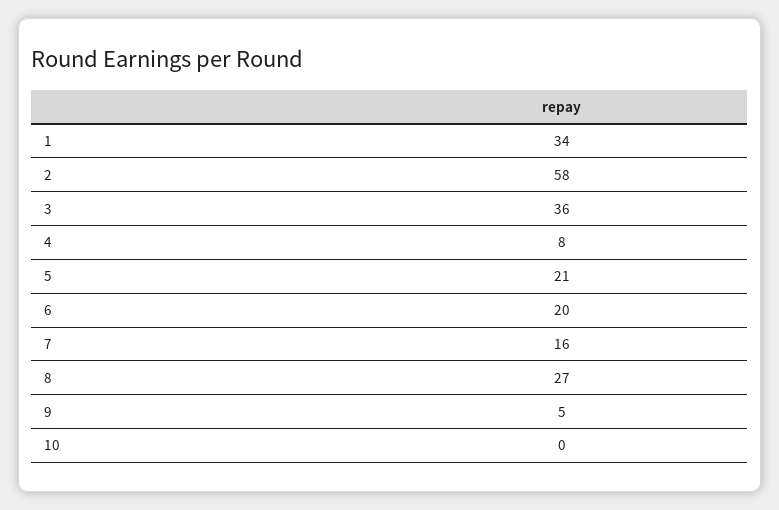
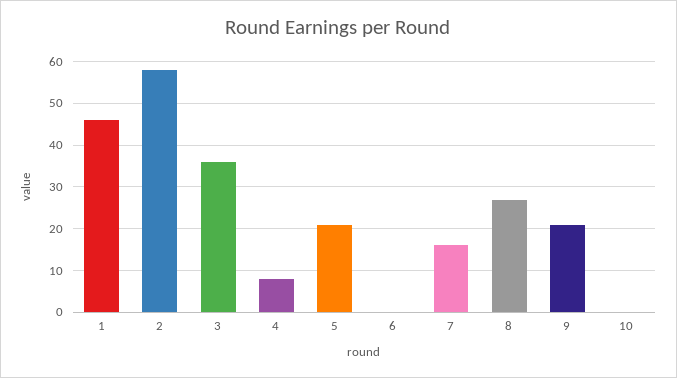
1: 34 -> 45
6: 20 -> 0
9: 5 -> 20

